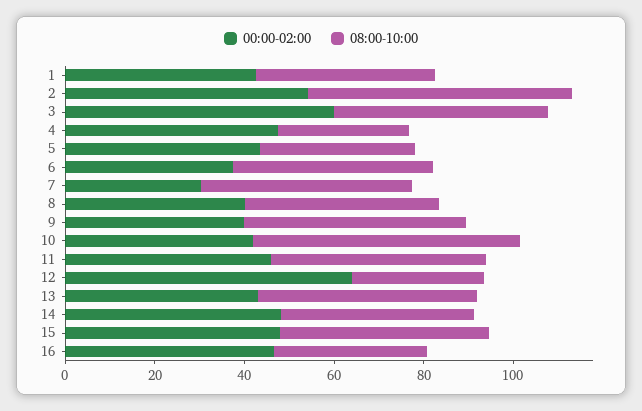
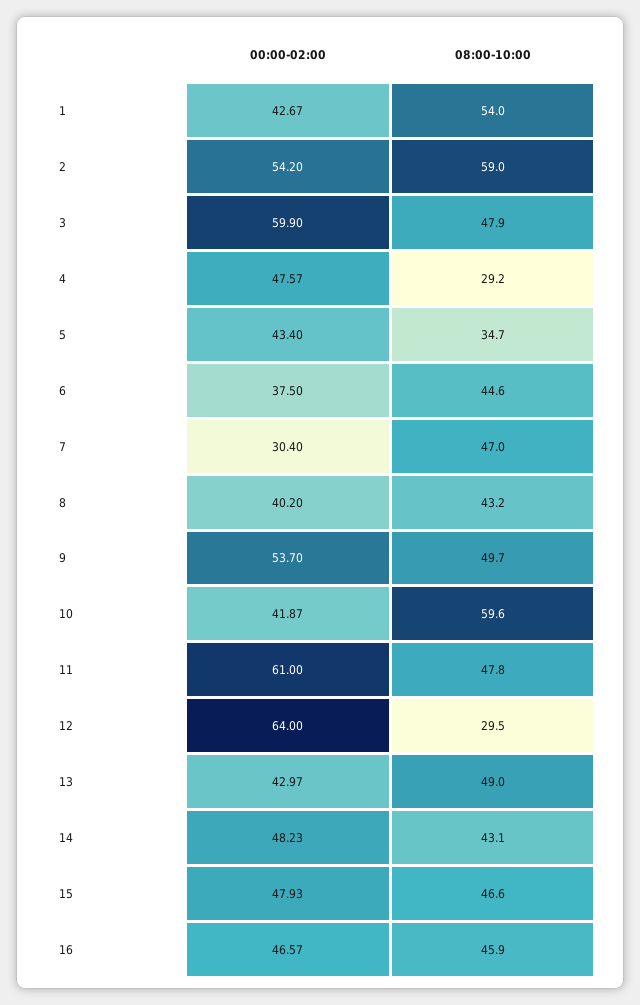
08:00-10:00, 1: 40 -> 54
00:00-02:00, 9: 40 -> 53.7
00:00-02:00, 11: 45 -> 61
08:00-10:00, 16: 35 -> 45.9

